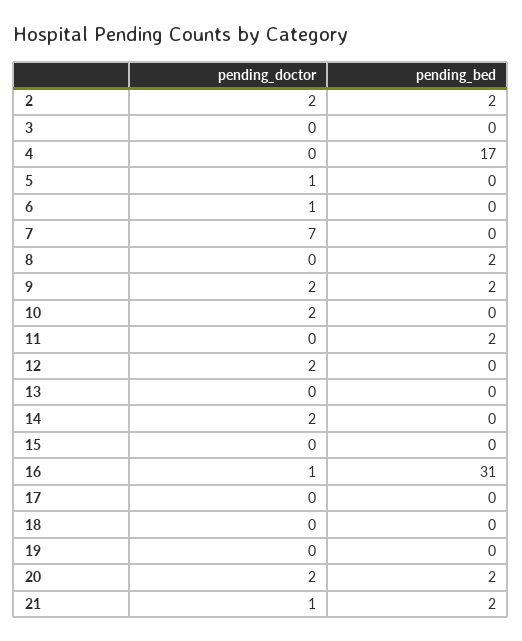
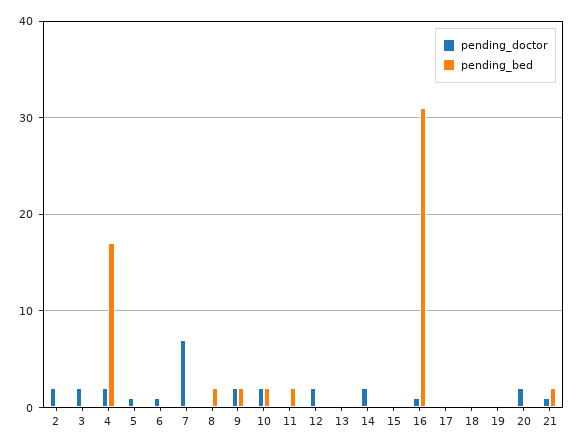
pending_bed, 2: 2 -> 0
pending_doctor, 3: 0 -> 2
pending_doctor, 4: 0 -> 2
pending_bed, 10: 0 -> 2
pending_bed, 20: 2 -> 0

